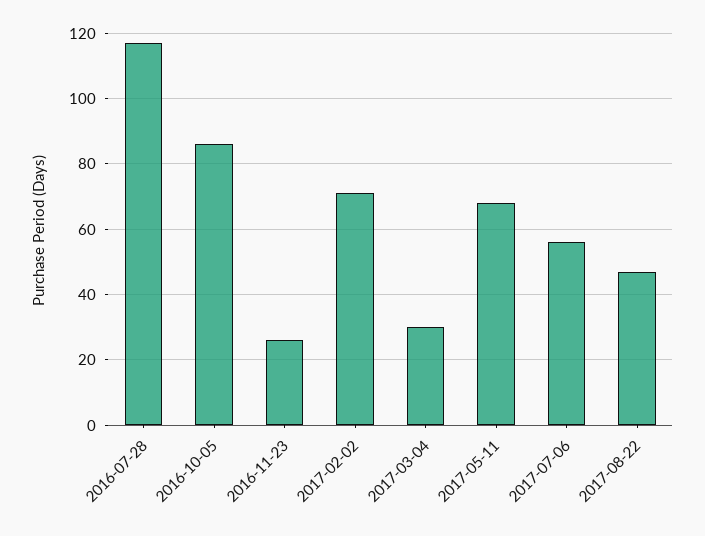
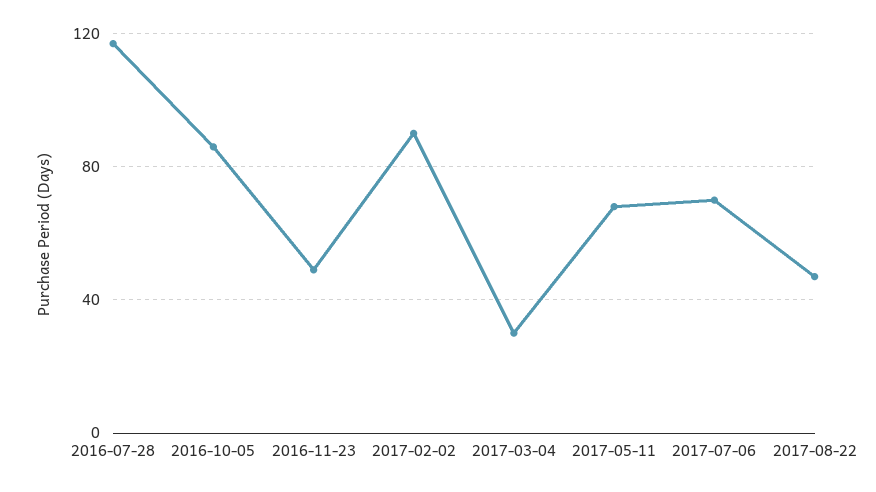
2016-11-23: 25 -> 50
2017-02-02: 70 -> 90
2017-07-06: 55 -> 70

